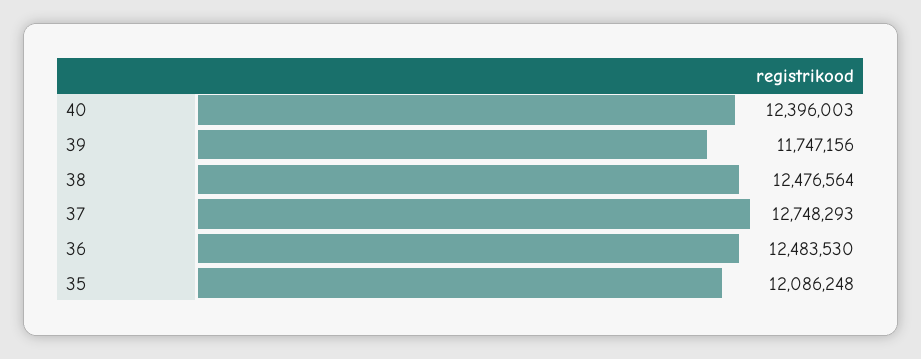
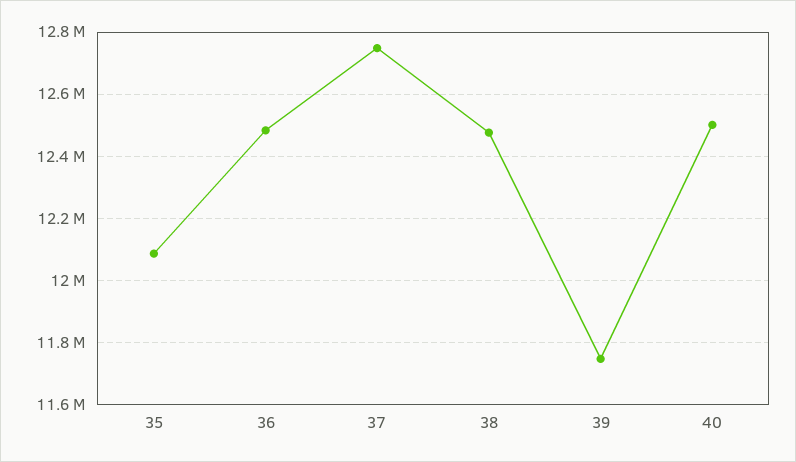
40: 12396003 -> 12500000

